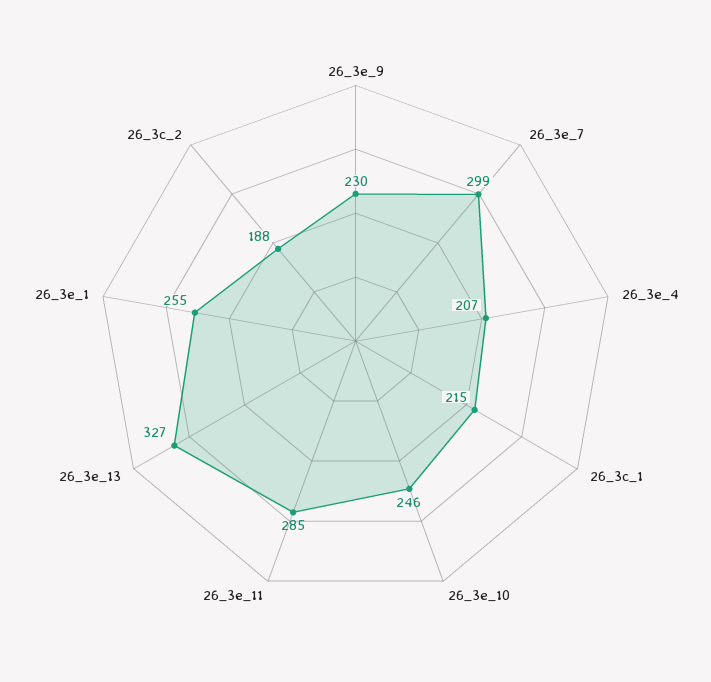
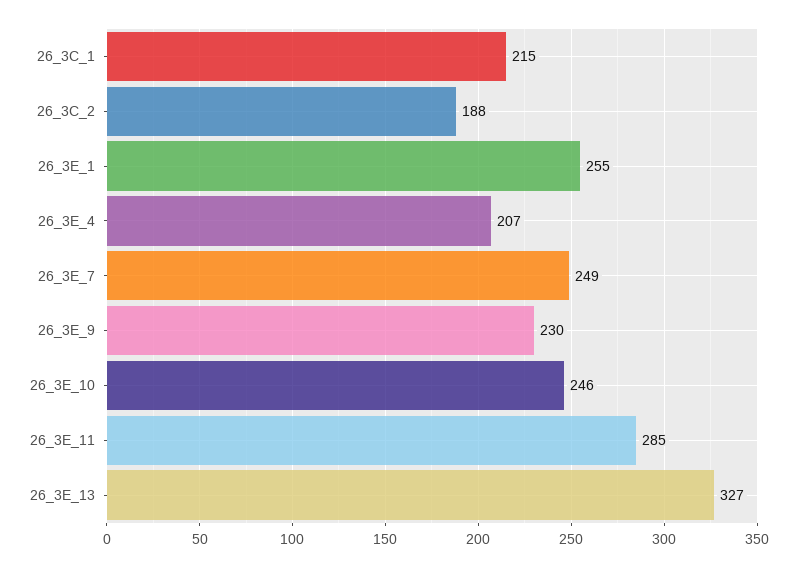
26_3e_7: 299 -> 249

